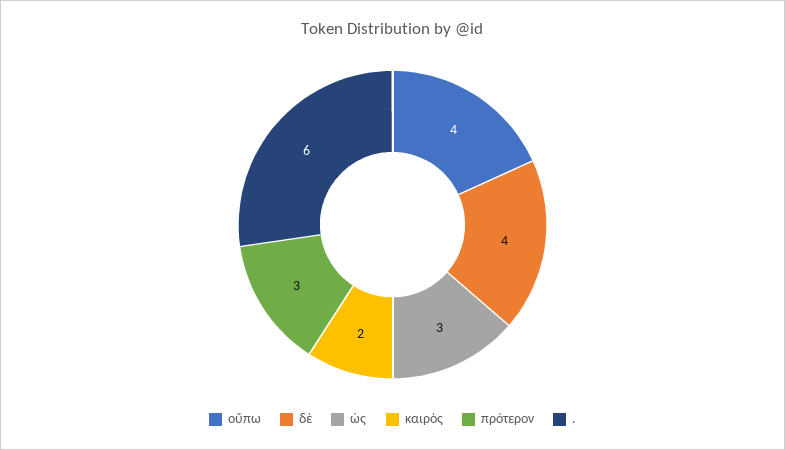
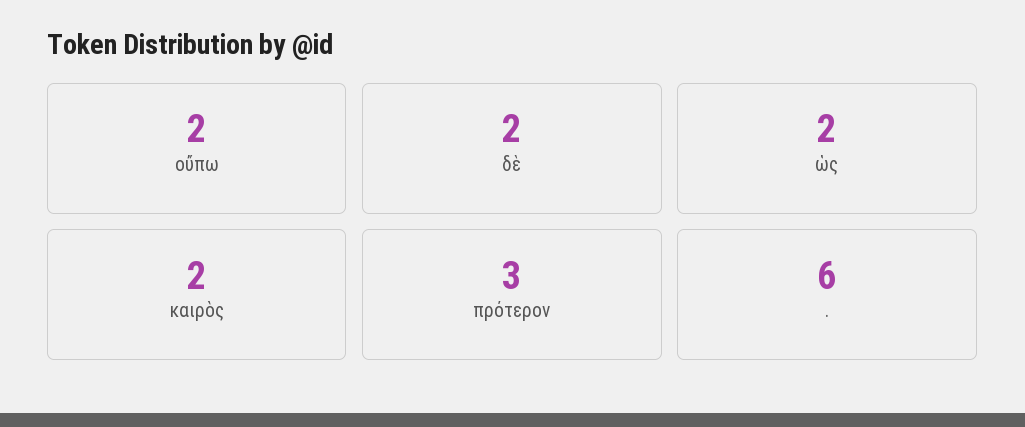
οὔπω: 4 -> 2
δὲ: 4 -> 2
ὡς: 3 -> 2

